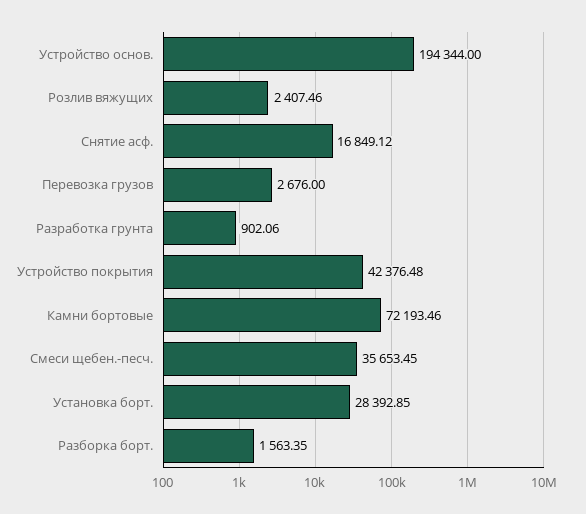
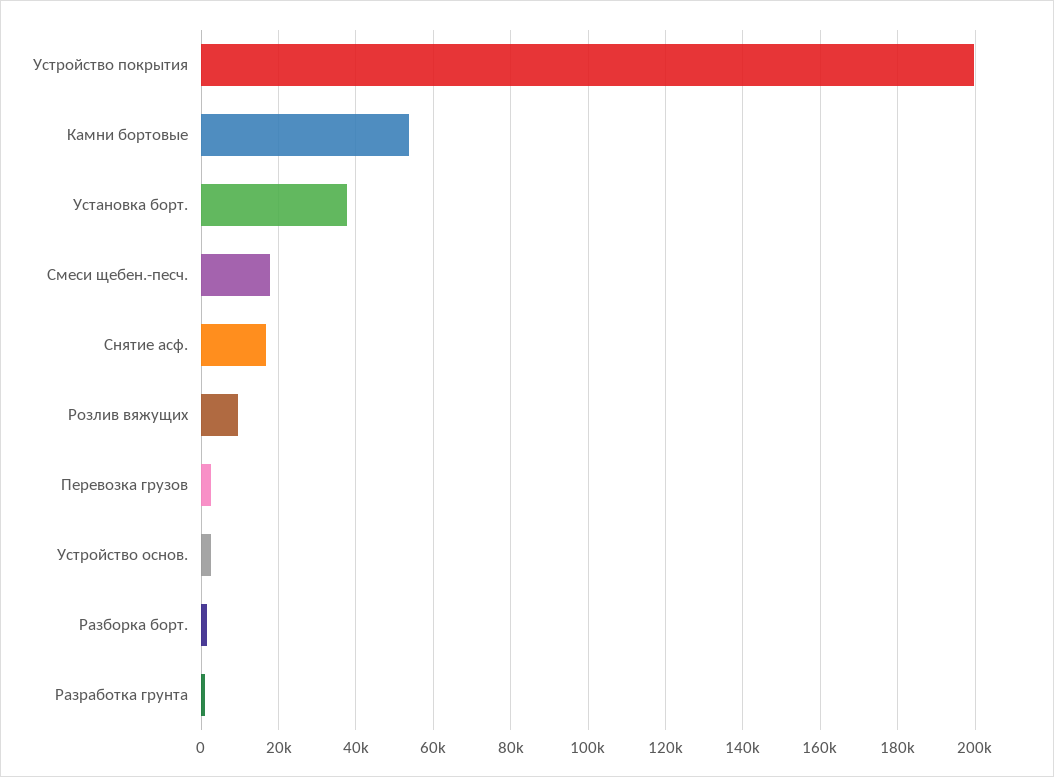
Устройство основ.: 194344 -> 2000
Розлив вяжущих: 2407.46 -> 10000
Устройство покрытия: 42376.48 -> 200000
Камни бортовые: 72193.46 -> 54000
Смеси щебен.-песч.: 35653.45 -> 18000
Установка борт.: 28392.85 -> 38000

